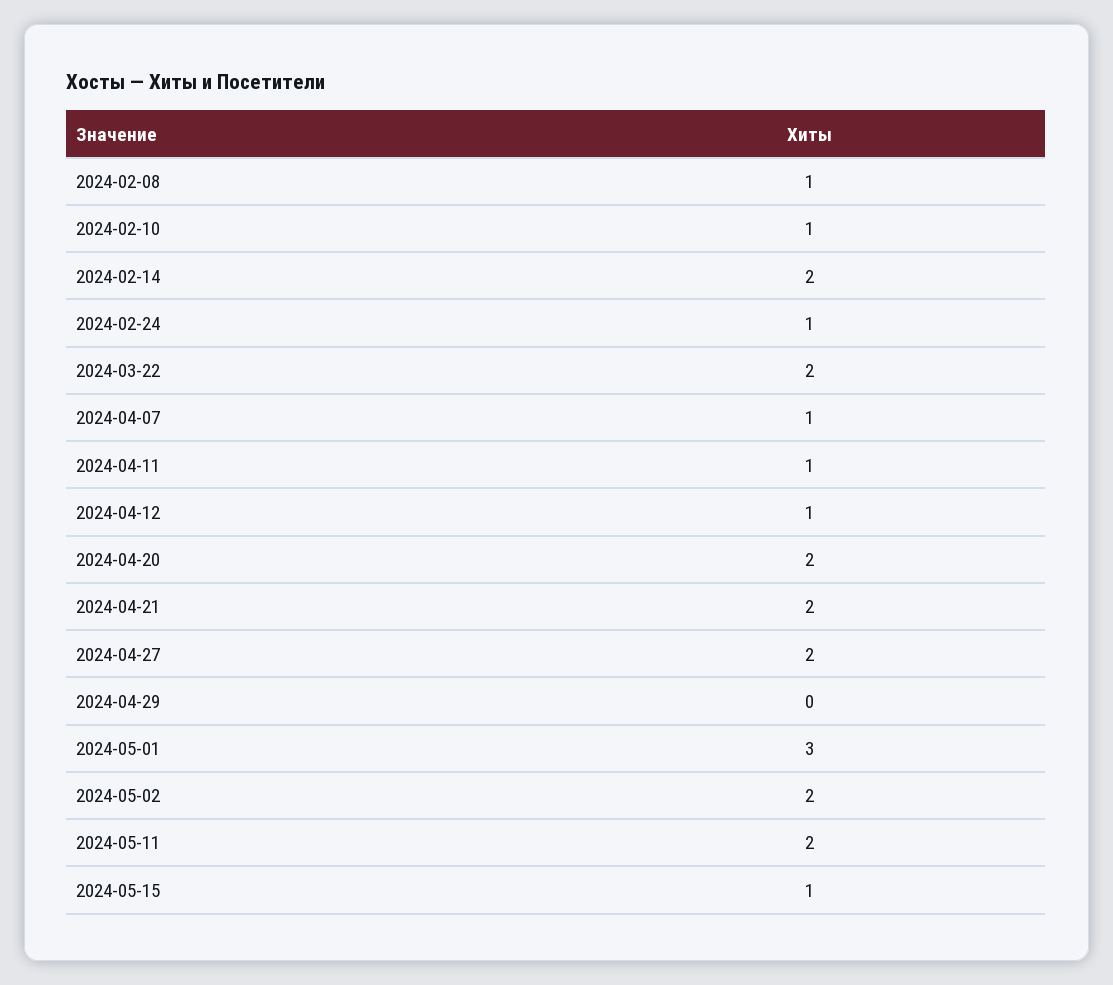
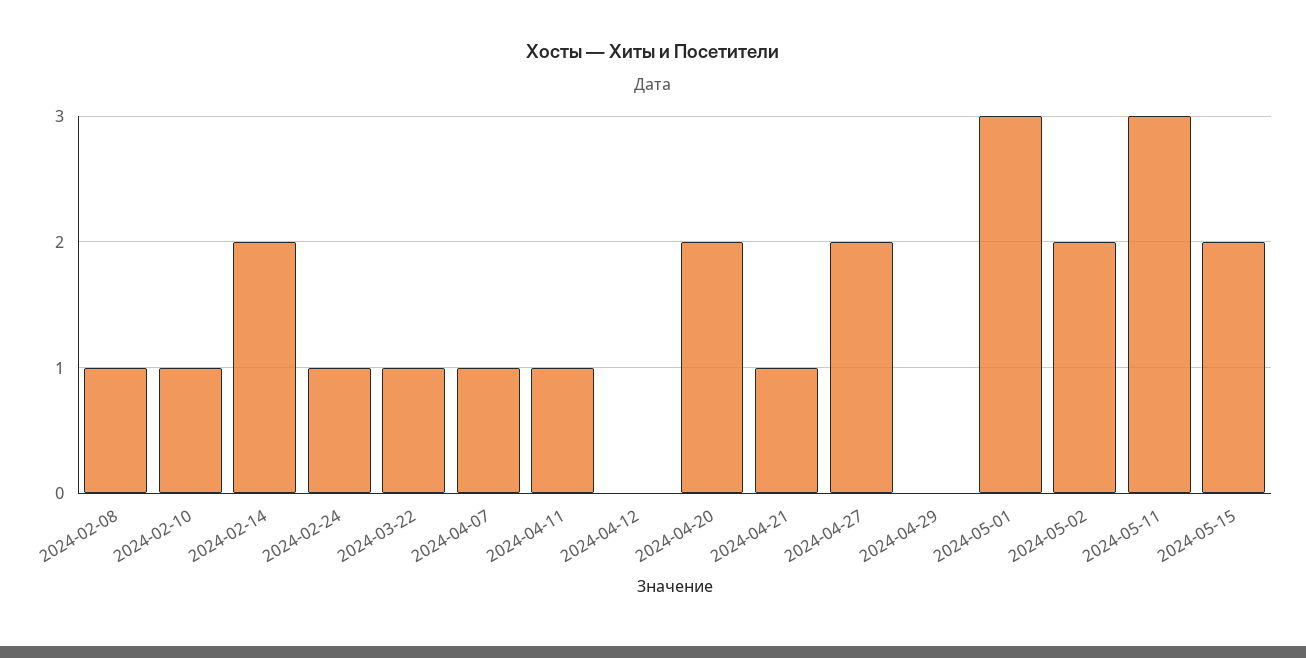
2024-03-22: 2 -> 1
2024-04-12: 1 -> 0
2024-04-21: 2 -> 1
2024-05-11: 2 -> 3
2024-05-15: 1 -> 2

